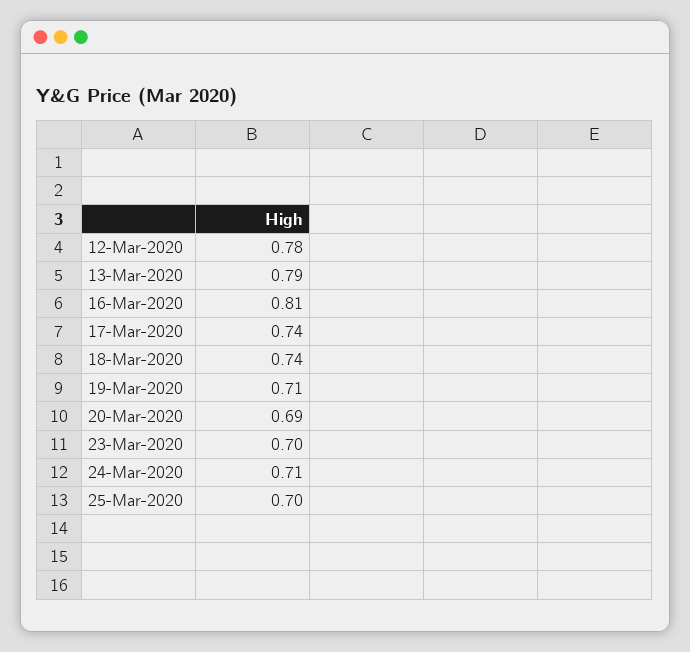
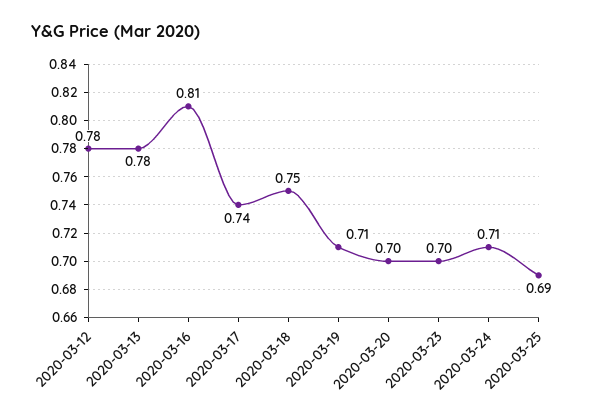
13-Mar-2020: 0.79 -> 0.78
18-Mar-2020: 0.74 -> 0.75
20-Mar-2020: 0.69 -> 0.7
25-Mar-2020: 0.7 -> 0.69

